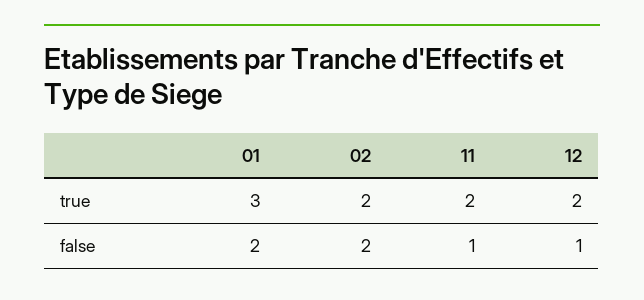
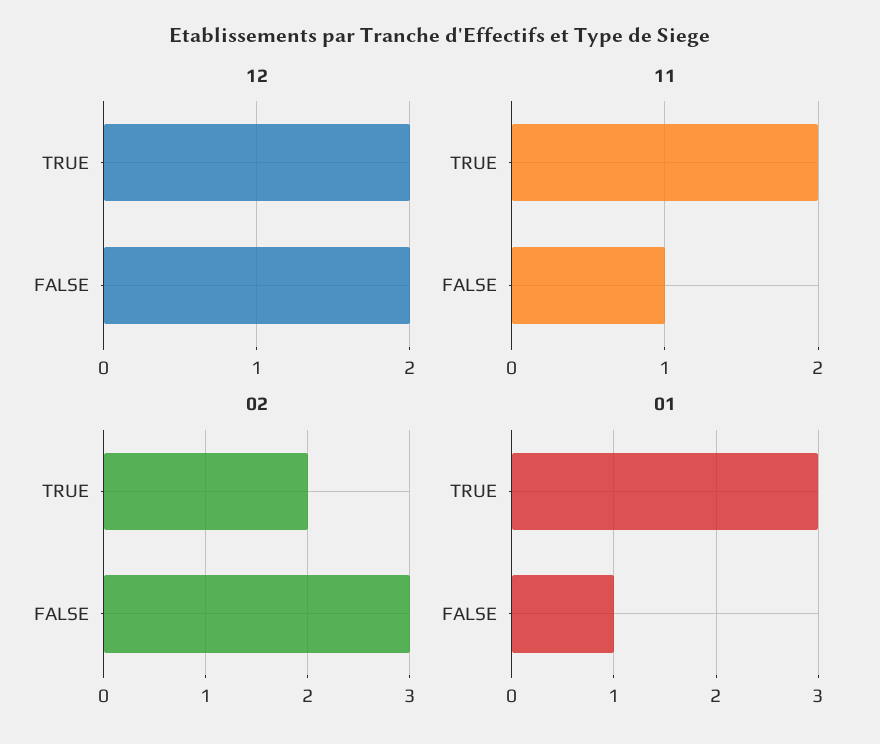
01, false: 2 -> 1
02, false: 2 -> 3
12, false: 1 -> 2

